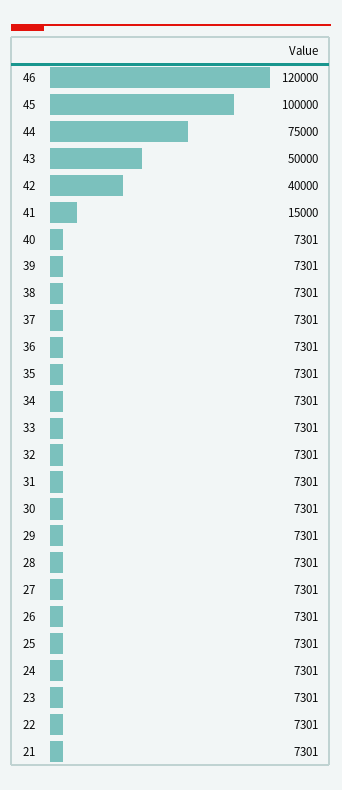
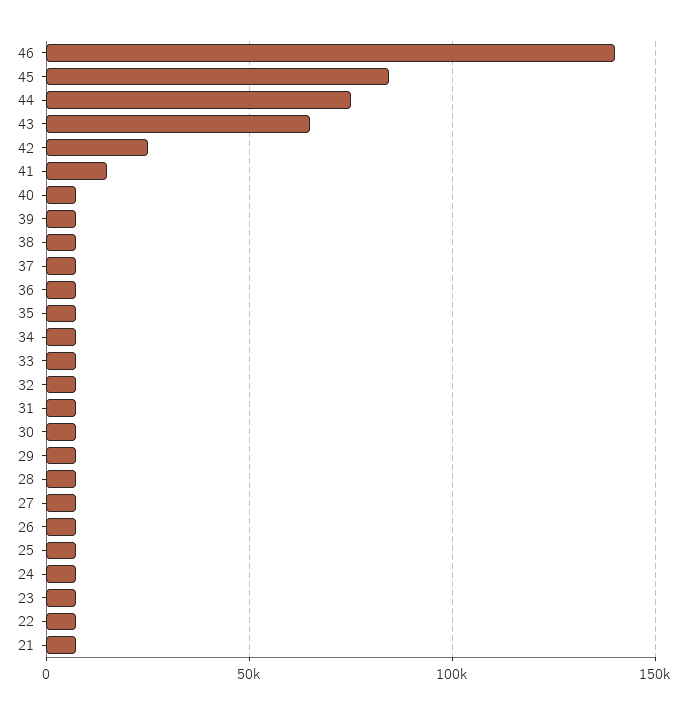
46: 120000 -> 140000
45: 100000 -> 85000
43: 50000 -> 65000
42: 40000 -> 25000

